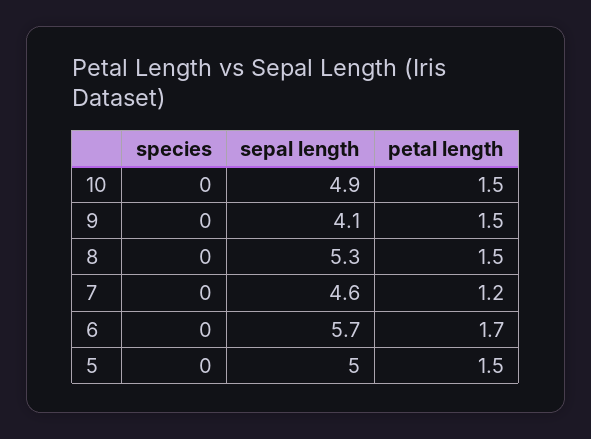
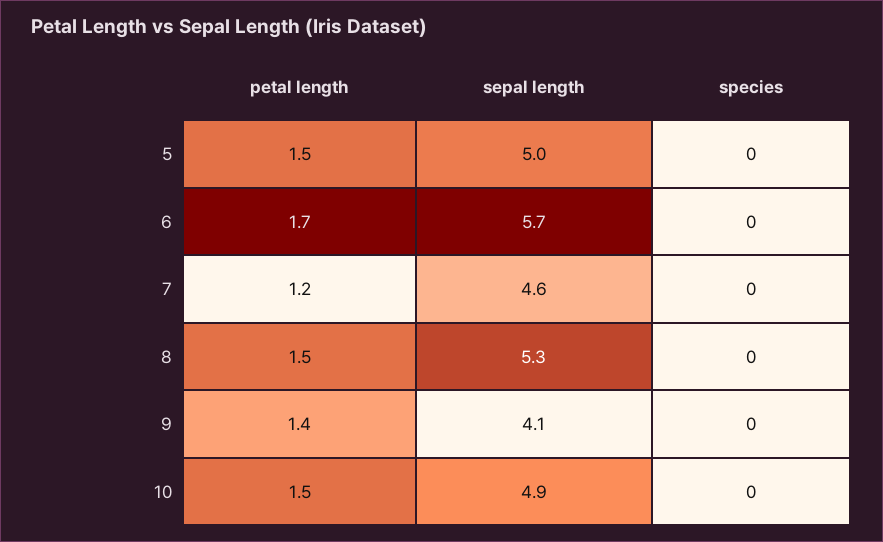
petal length, 9: 1.5 -> 1.4

